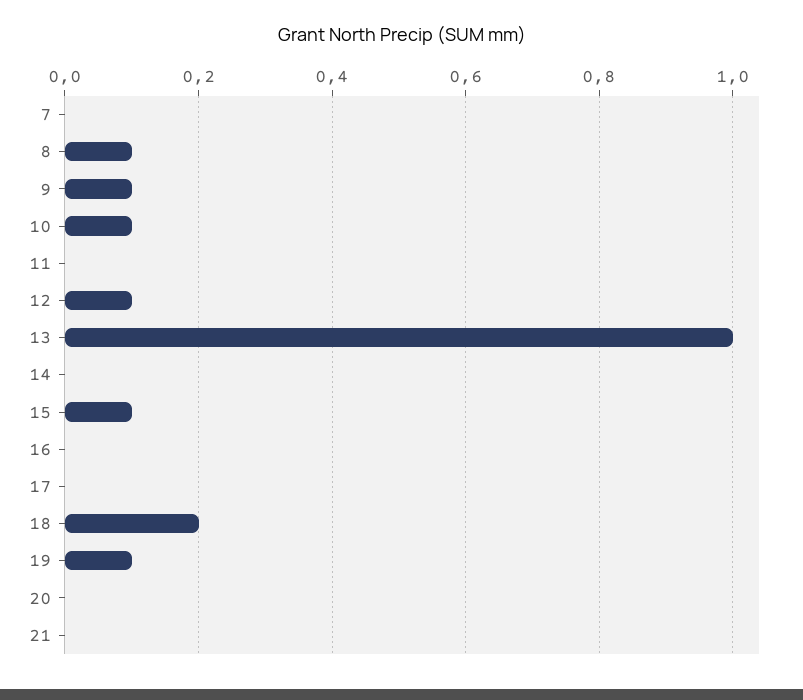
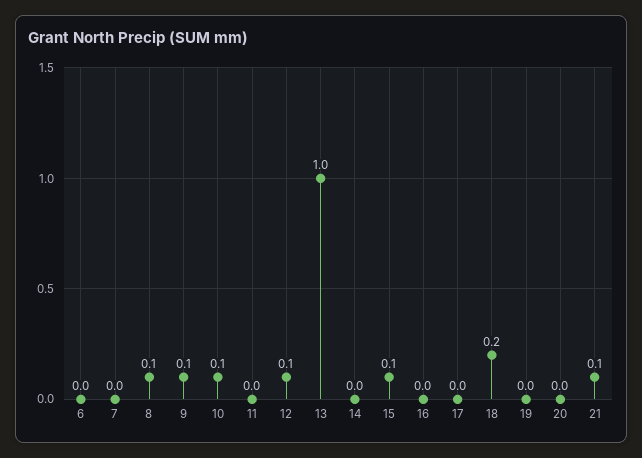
19: 0.1 -> 0
21: 0 -> 0.1
6: none -> 0

